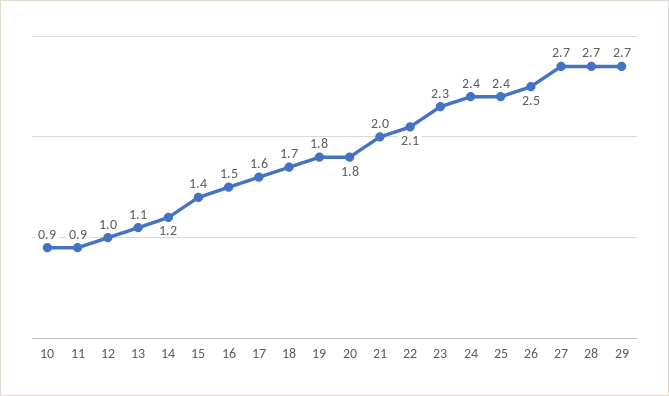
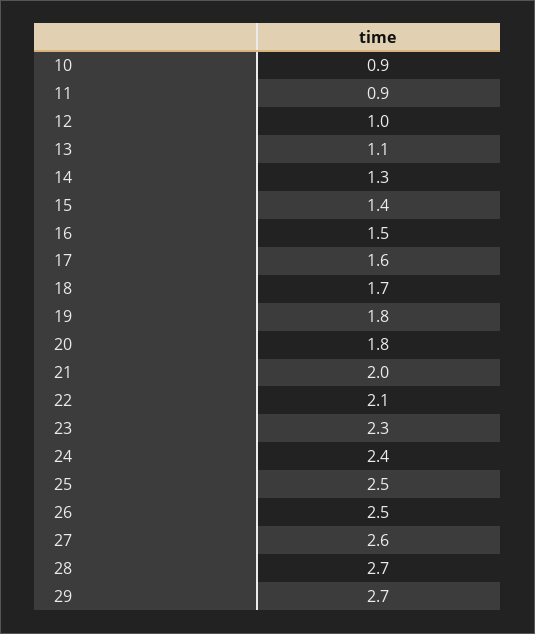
14: 1.2 -> 1.3
25: 2.4 -> 2.5
27: 2.7 -> 2.6

